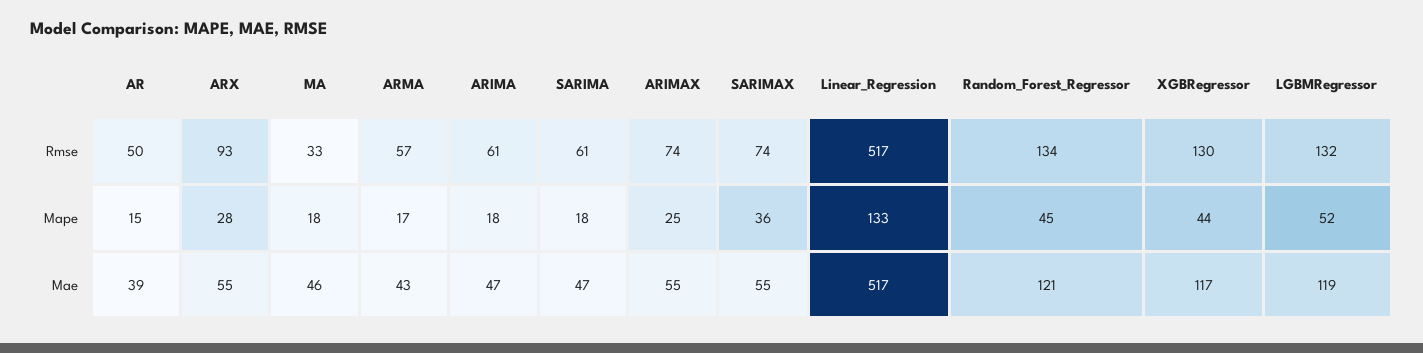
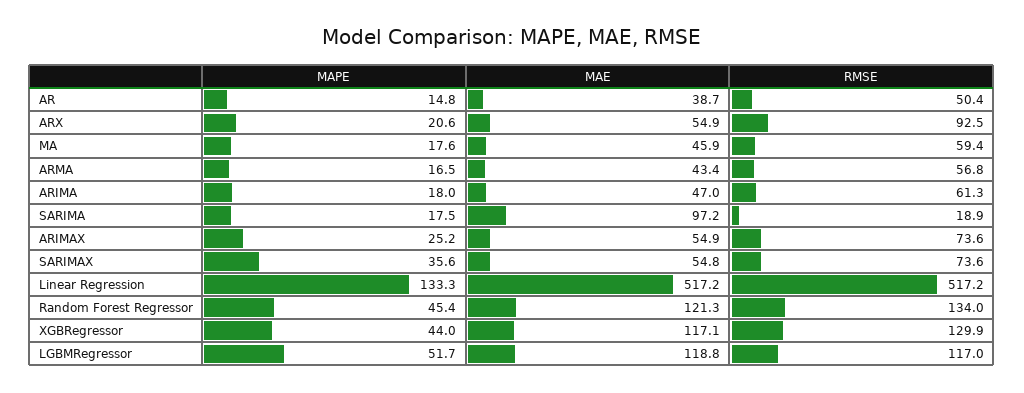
MA, Rmse: 33 -> 59.4
SARIMA, Rmse: 61 -> 18.9
LGBMRegressor, Rmse: 132 -> 117
ARX, Mape: 28 -> 20.6
SARIMA, Mae: 47 -> 97.2

